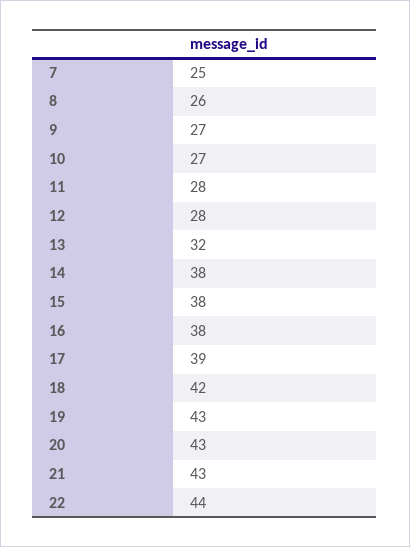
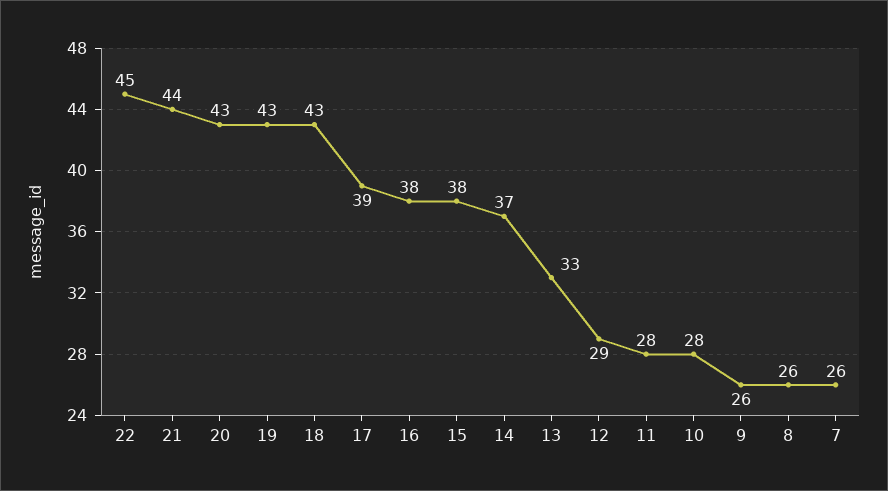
7: 25 -> 26
9: 27 -> 26
10: 27 -> 28
12: 28 -> 29
13: 32 -> 33
14: 38 -> 37
18: 42 -> 43
21: 43 -> 44
22: 44 -> 45

